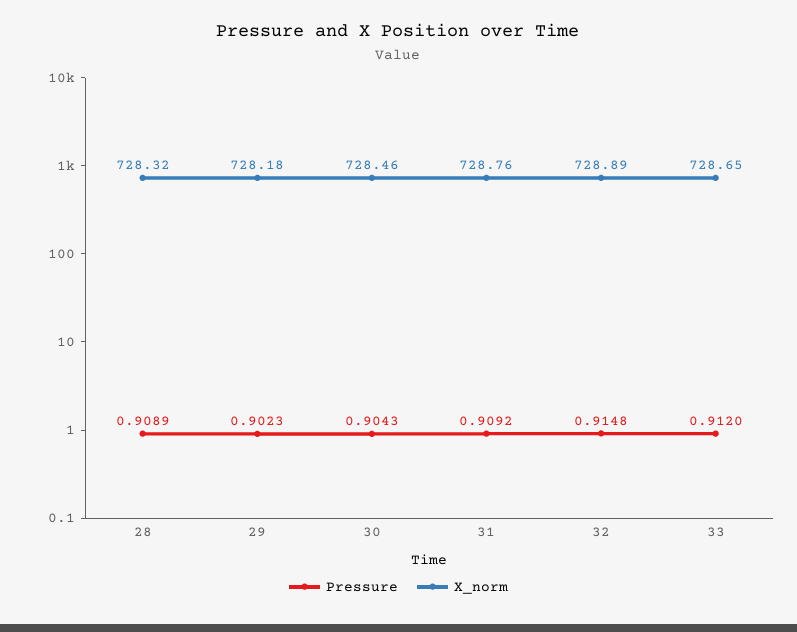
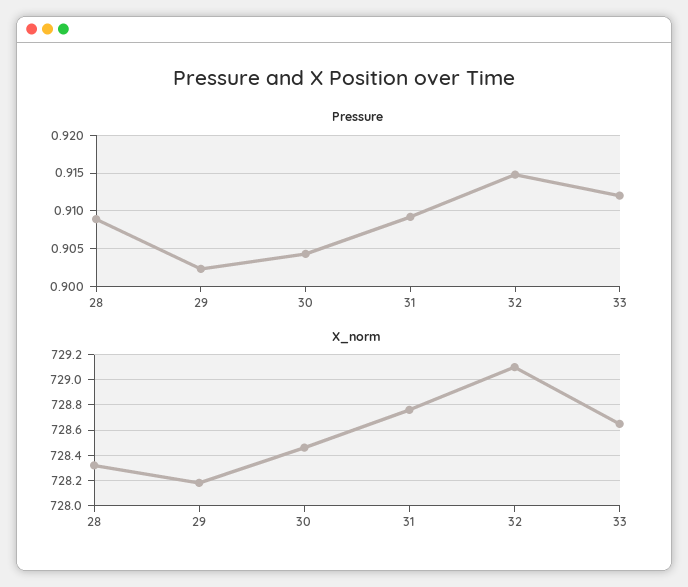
X_norm, 32: 728.89 -> 729.1

